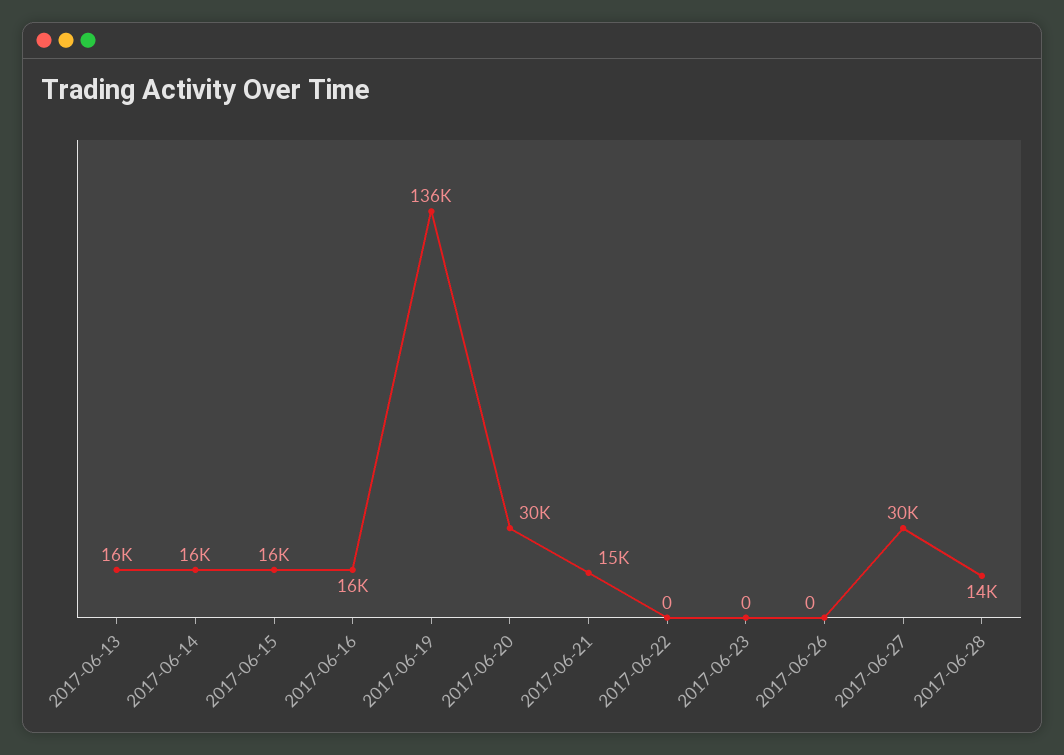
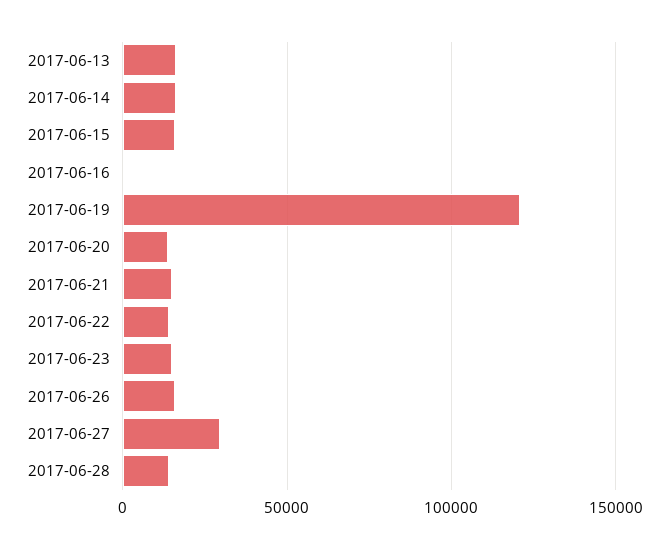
2017-06-16: 16000 -> 0
2017-06-19: 136000 -> 120000
2017-06-20: 30000 -> 15000
2017-06-22: 0 -> 15000
2017-06-23: 0 -> 15000
2017-06-26: 0 -> 15000

